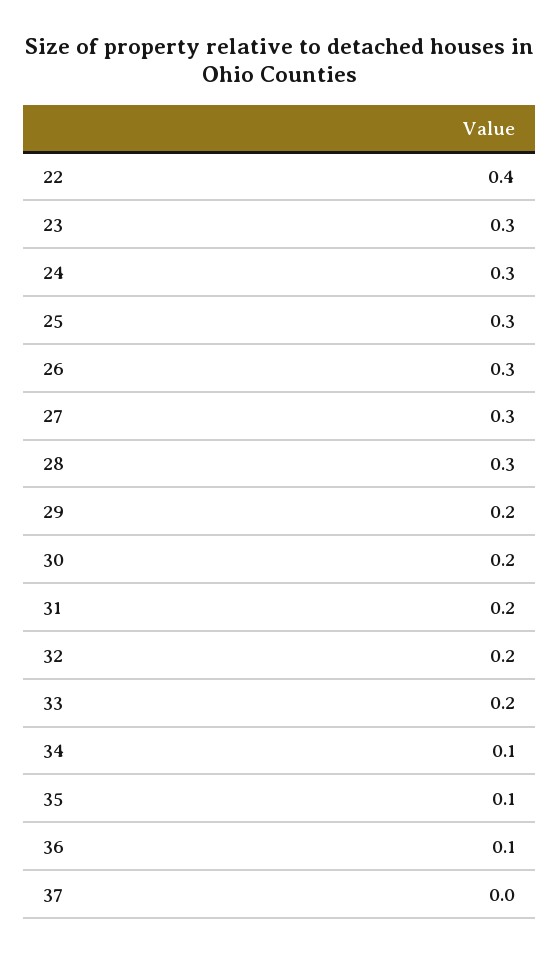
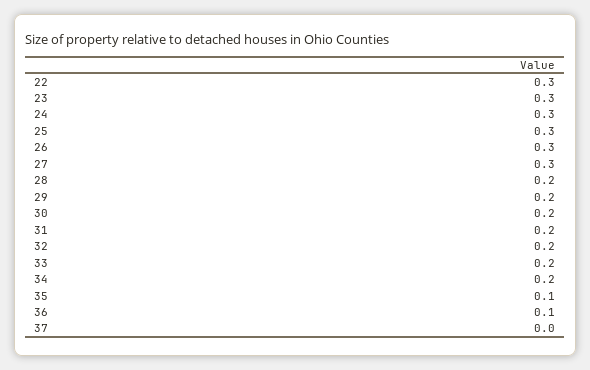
22: 0.4 -> 0.3
28: 0.3 -> 0.2
34: 0.1 -> 0.2

